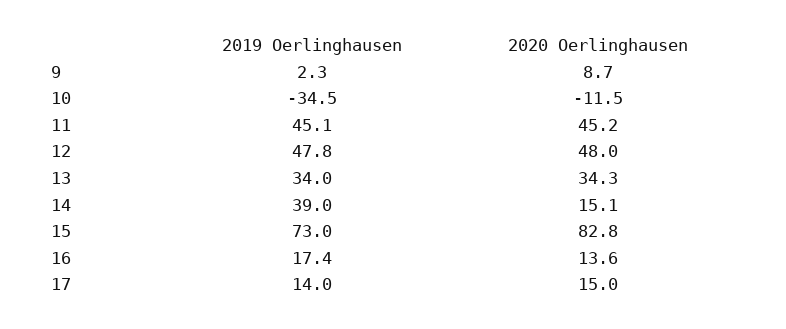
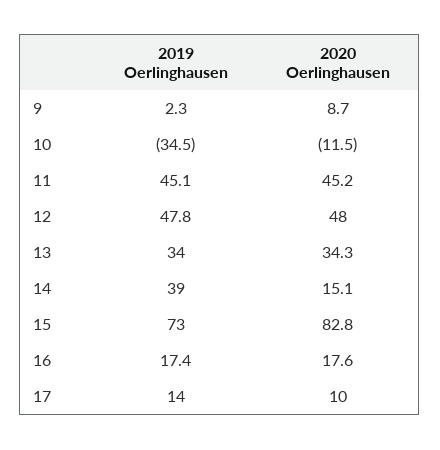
2020 Oerlinghausen, 16: 13.6 -> 17.6
2020 Oerlinghausen, 17: 15 -> 10

